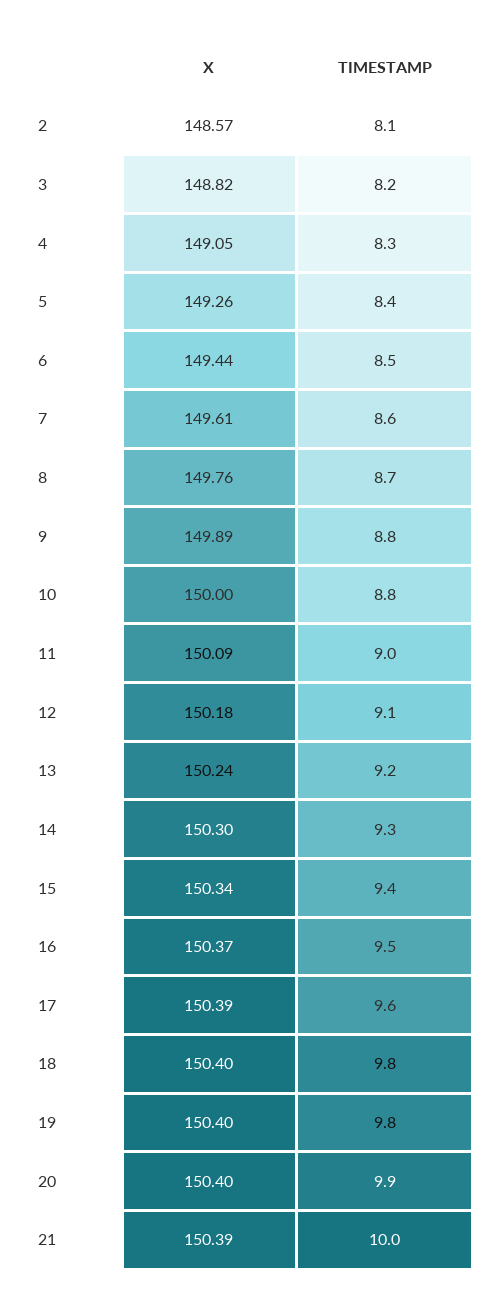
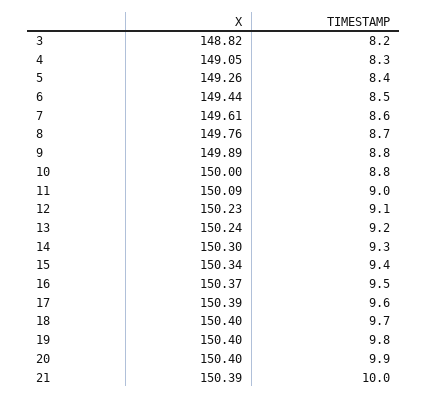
X, 2: 148.57 -> none
TIMESTAMP, 2: 8.1 -> none
X, 12: 150.18 -> 150.23
TIMESTAMP, 18: 9.8 -> 9.7

